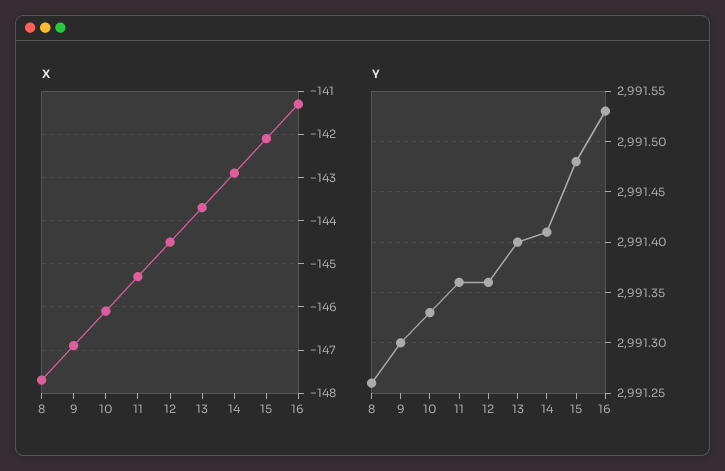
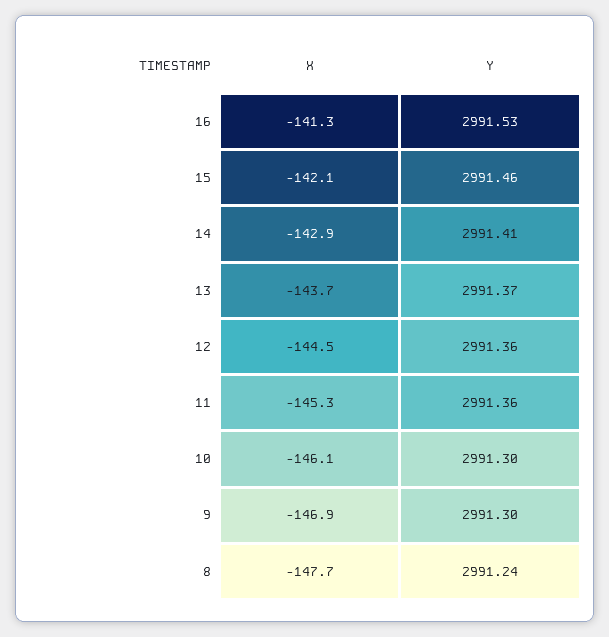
Y, 8: 2991.26 -> 2991.24
Y, 10: 2991.33 -> 2991.3
Y, 13: 2991.4 -> 2991.37
Y, 15: 2991.48 -> 2991.46

